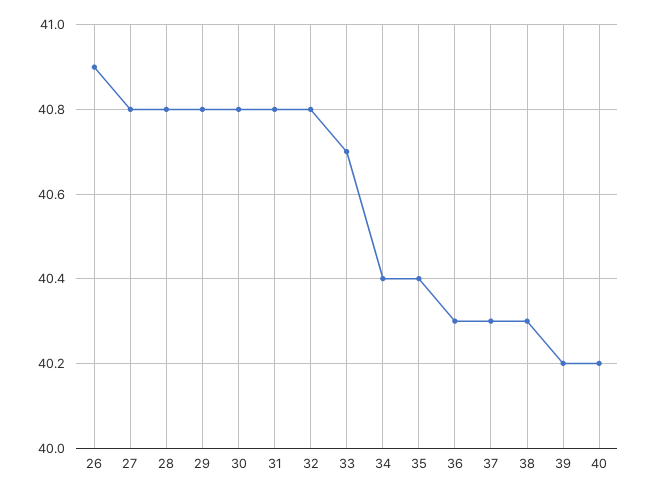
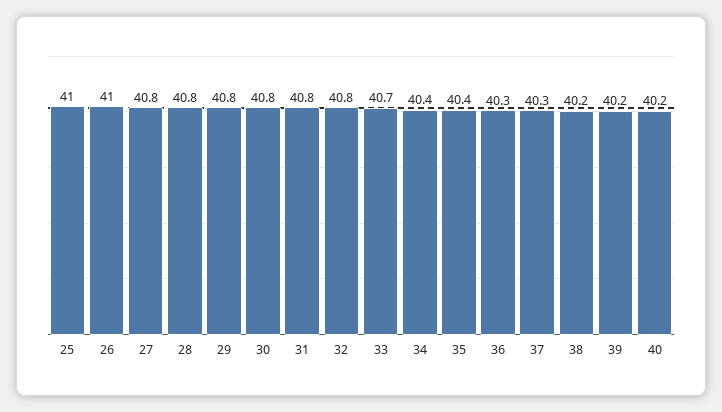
26: 40.9 -> 41
38: 40.3 -> 40.2
25: none -> 41

